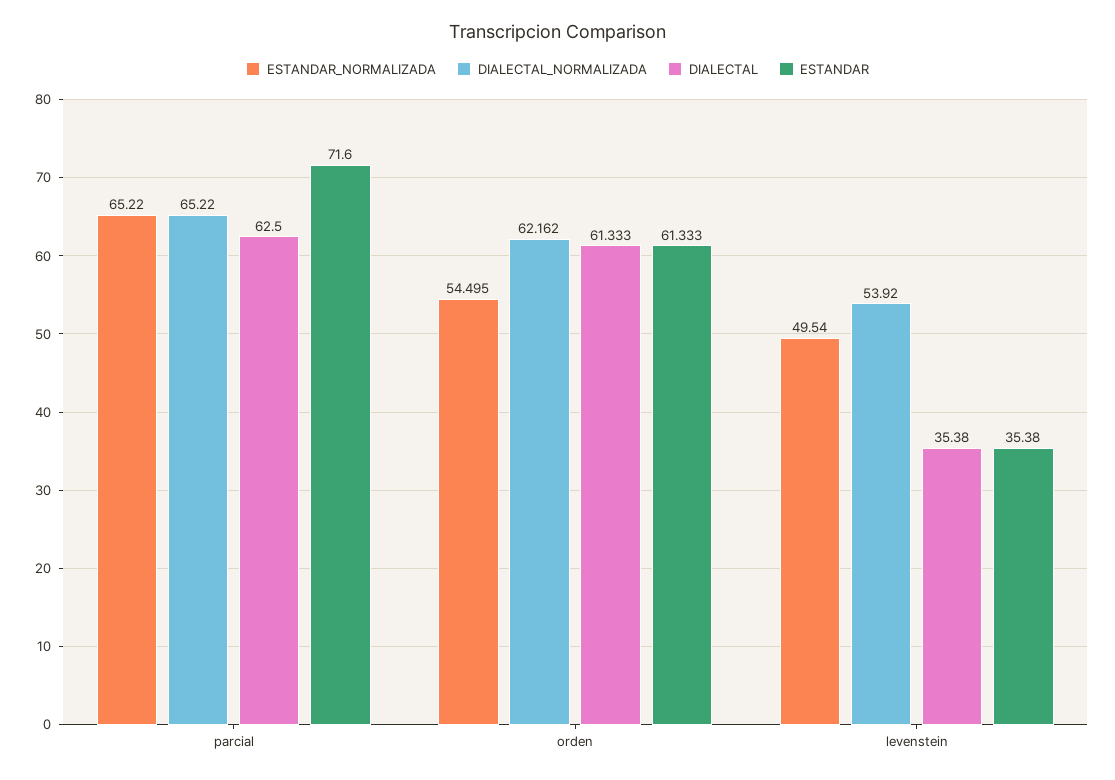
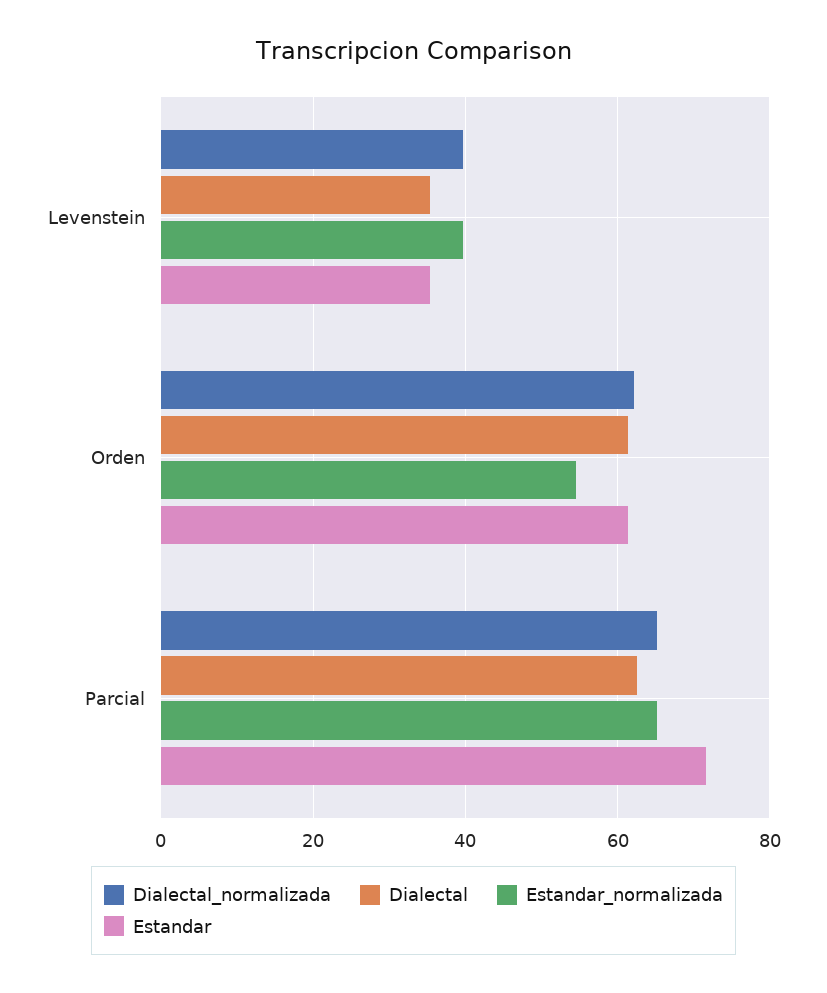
ESTANDAR_NORMALIZADA, levenstein: 49.54 -> 40
DIALECTAL_NORMALIZADA, levenstein: 53.92 -> 40

